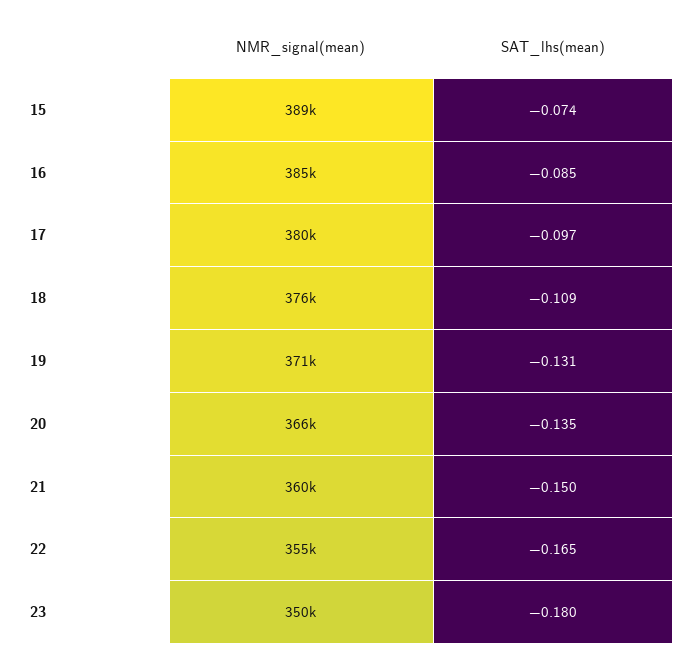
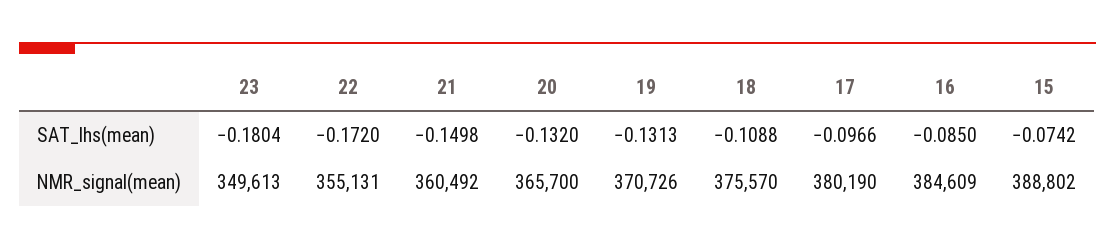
SAT_lhs(mean), 20: -0.135 -> -0.132
SAT_lhs(mean), 22: -0.165 -> -0.172

